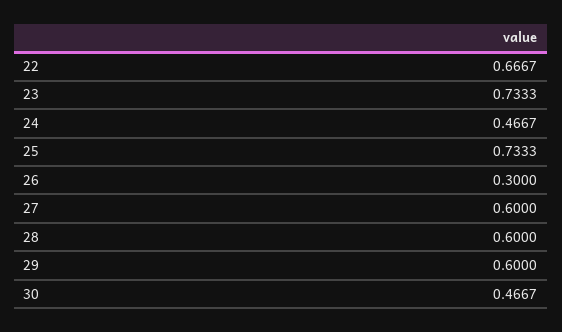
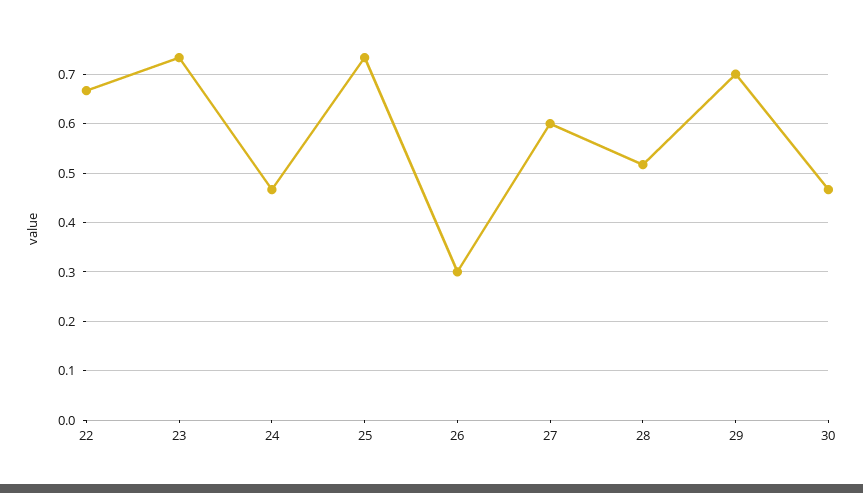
28: 0.6 -> 0.52
29: 0.6 -> 0.7

